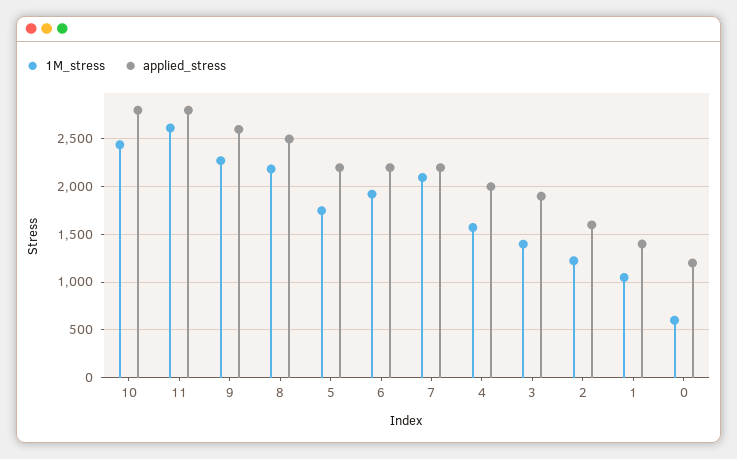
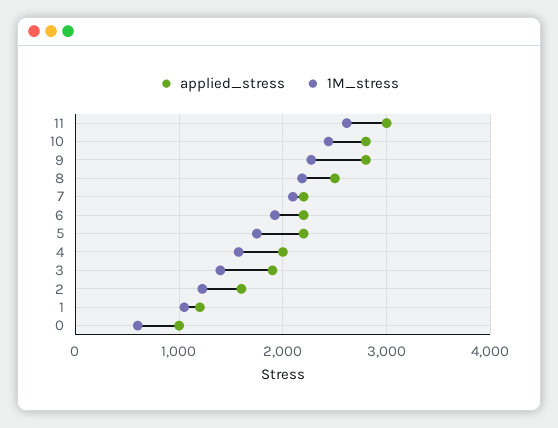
applied_stress, 11: 2800 -> 3000
applied_stress, 9: 2600 -> 2800
applied_stress, 1: 1400 -> 1200
applied_stress, 0: 1200 -> 1000

